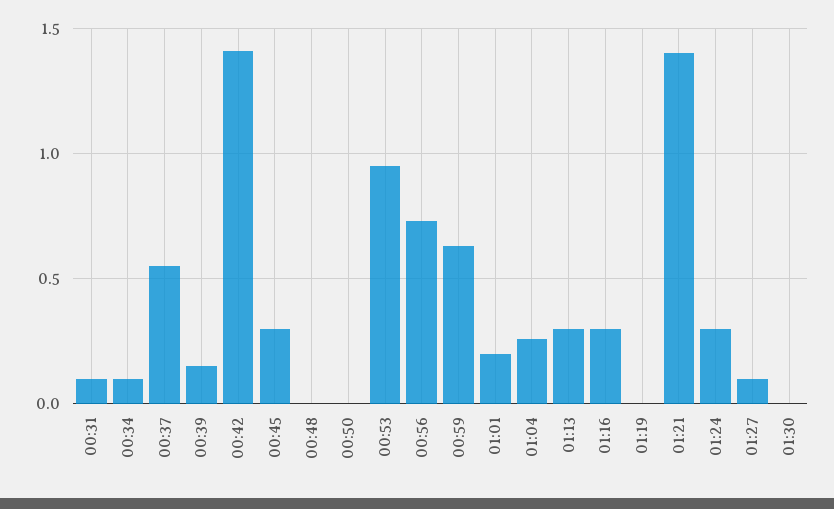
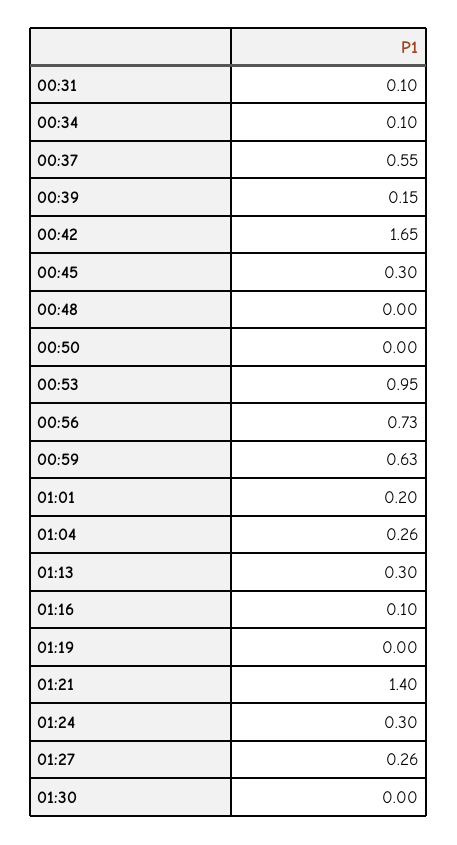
00:42: 1.4 -> 1.65
01:16: 0.3 -> 0.1
01:27: 0.1 -> 0.26

